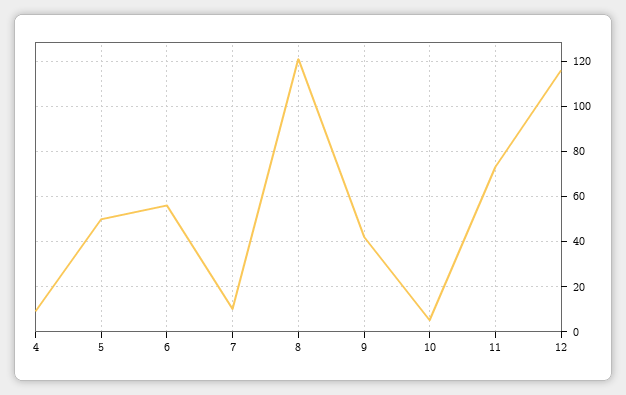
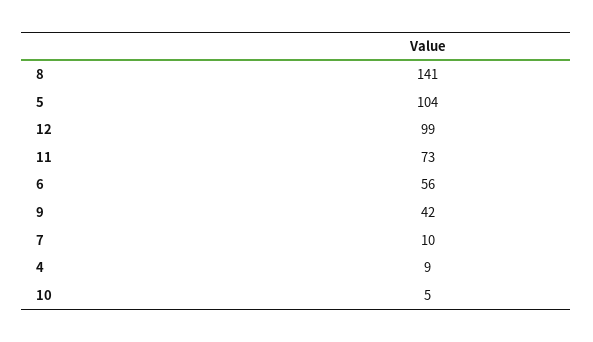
5: 50 -> 104
8: 120 -> 141
12: 115 -> 99

